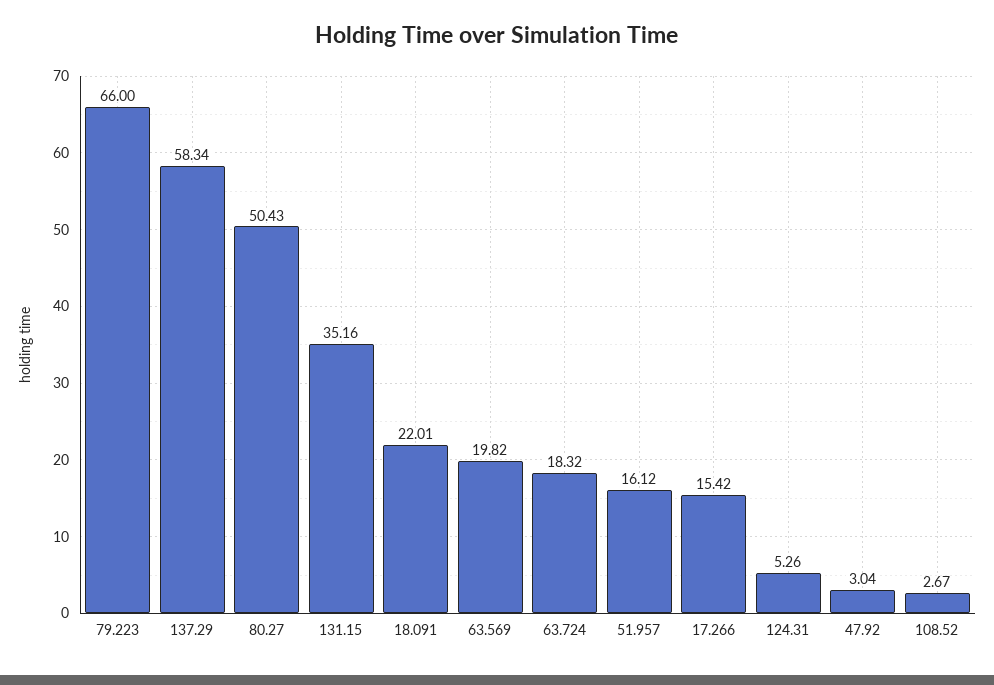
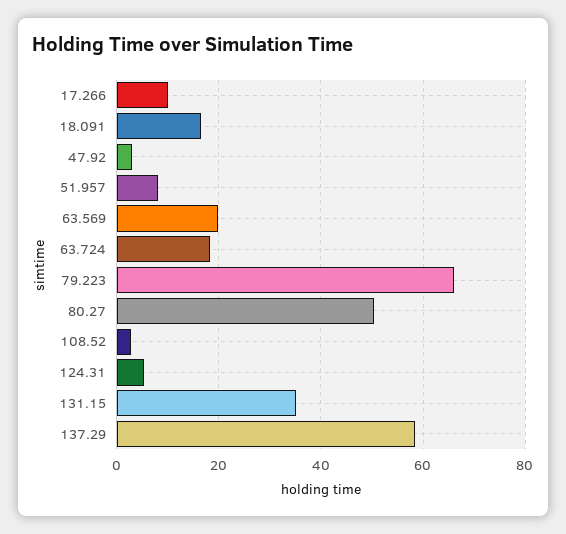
18.091: 22.01 -> 16
51.957: 16.12 -> 8
17.266: 15.42 -> 10

